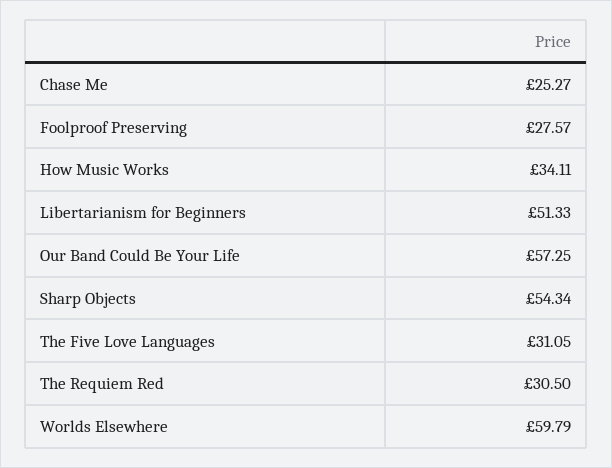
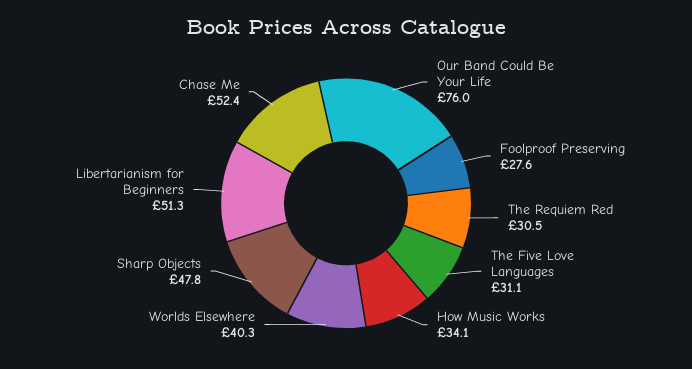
Chase Me: 25.27 -> 52.4
Our Band Could Be Your Life: 57.25 -> 76
Sharp Objects: 54.34 -> 47.8
Worlds Elsewhere: 59.79 -> 40.3

